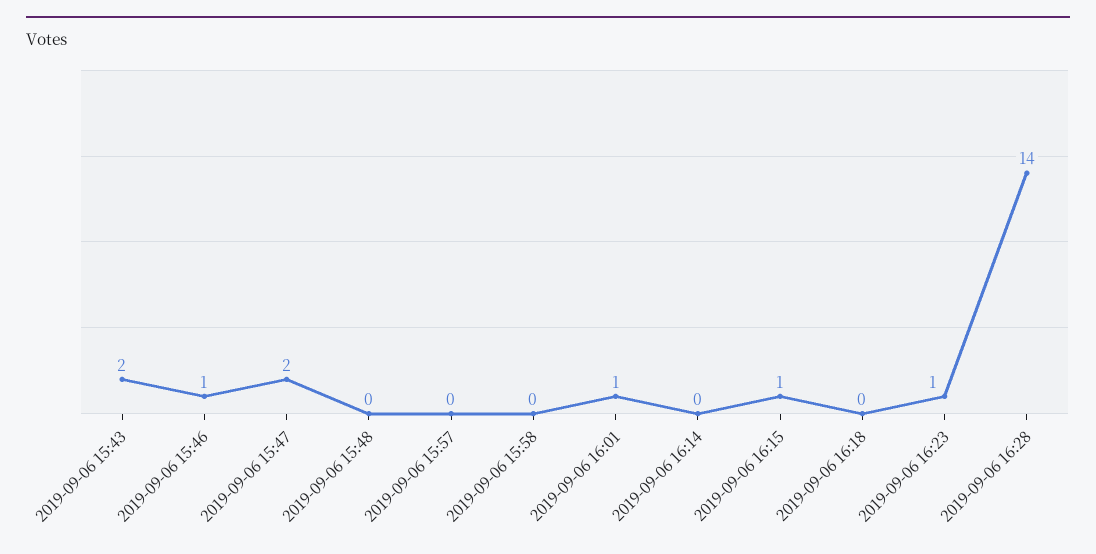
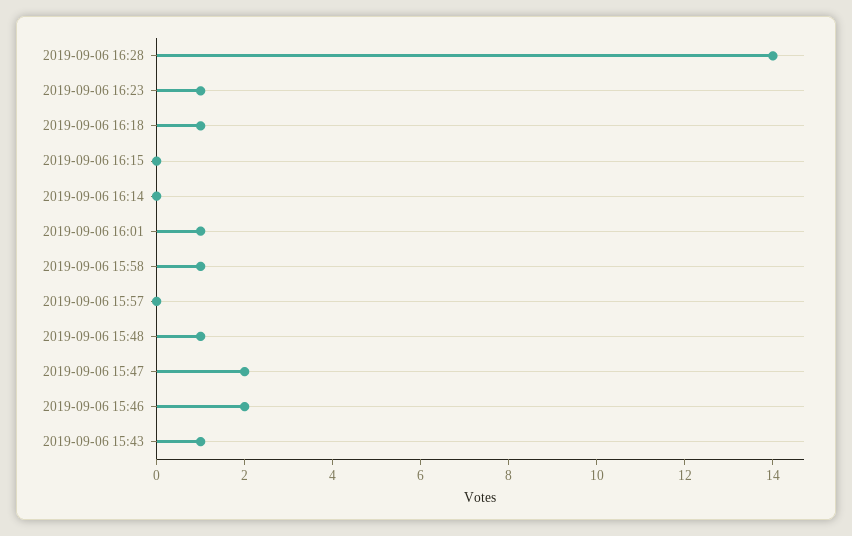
2019-09-06 15:43: 2 -> 1
2019-09-06 15:46: 1 -> 2
2019-09-06 15:48: 0 -> 1
2019-09-06 15:58: 0 -> 1
2019-09-06 16:15: 1 -> 0
2019-09-06 16:18: 0 -> 1

